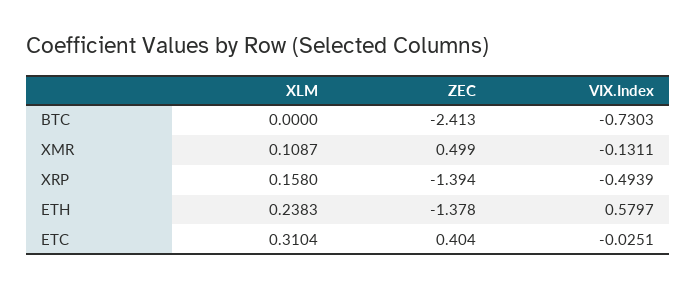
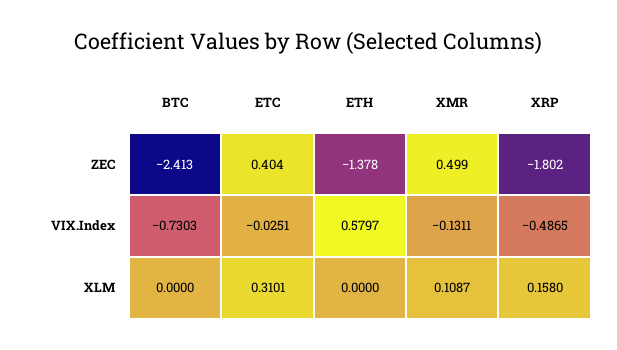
ZEC, XRP: -1.394 -> -1.802
VIX.Index, XRP: -0.4939 -> -0.4865
XLM, ETH: 0.2383 -> 0
XLM, ETC: 0.3104 -> 0.3101

